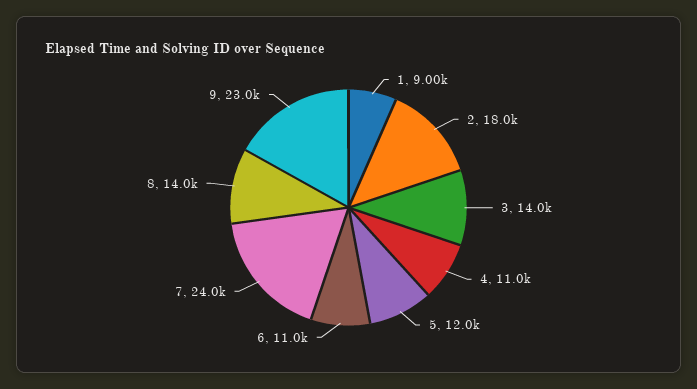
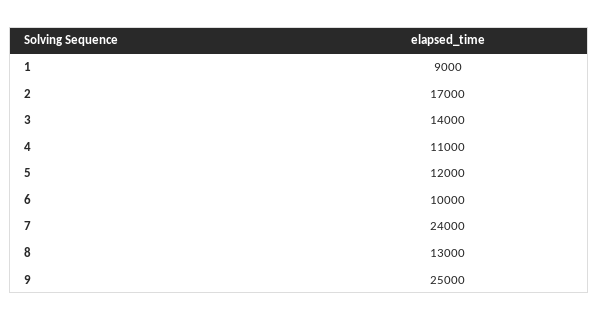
2: 18000 -> 17000
6: 11000 -> 10000
8: 14000 -> 13000
9: 23000 -> 25000

